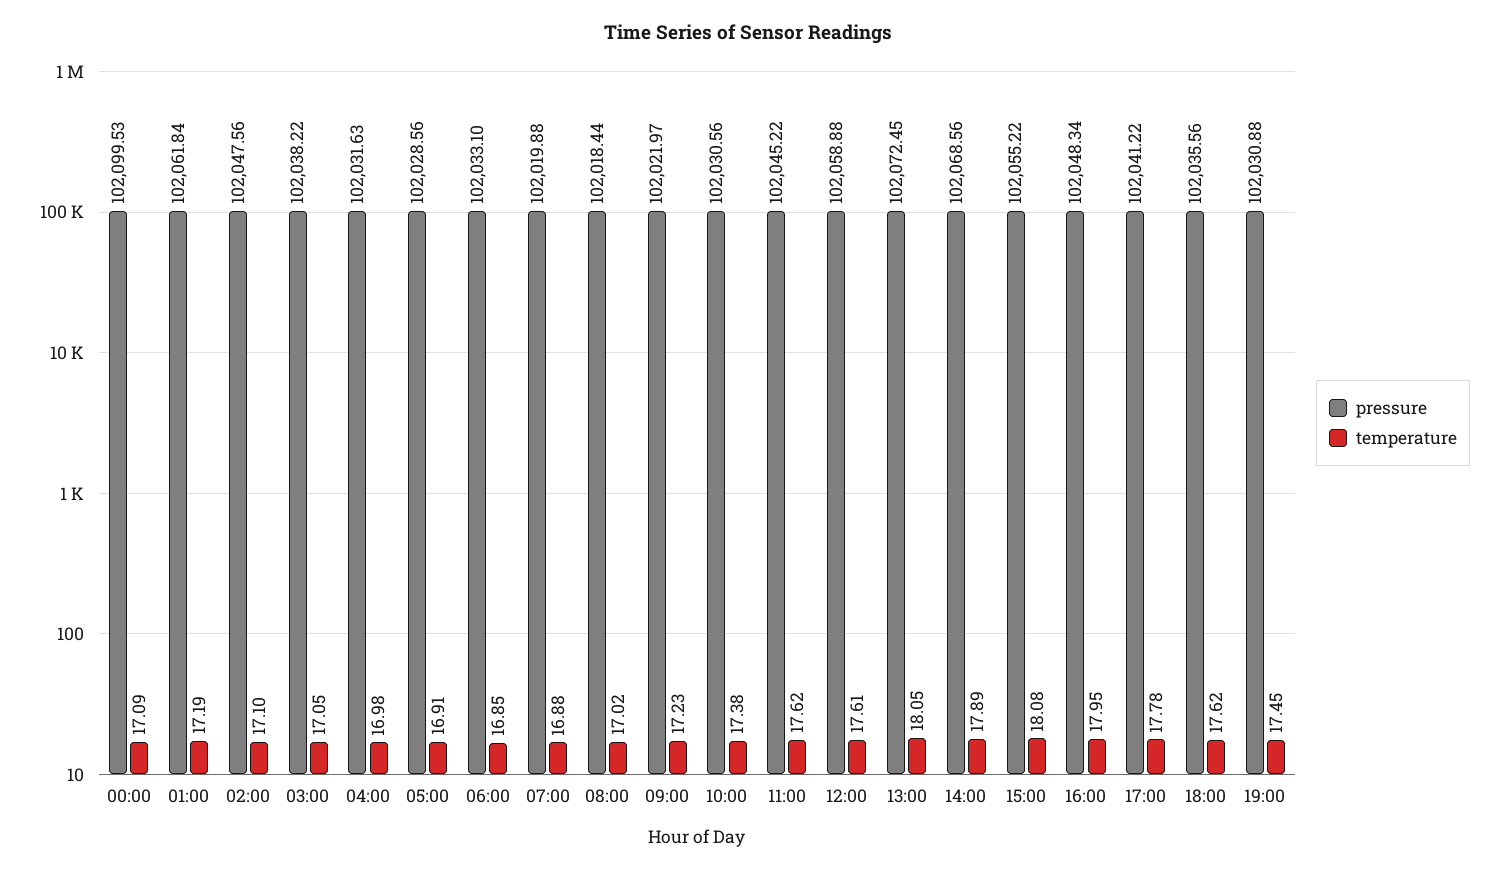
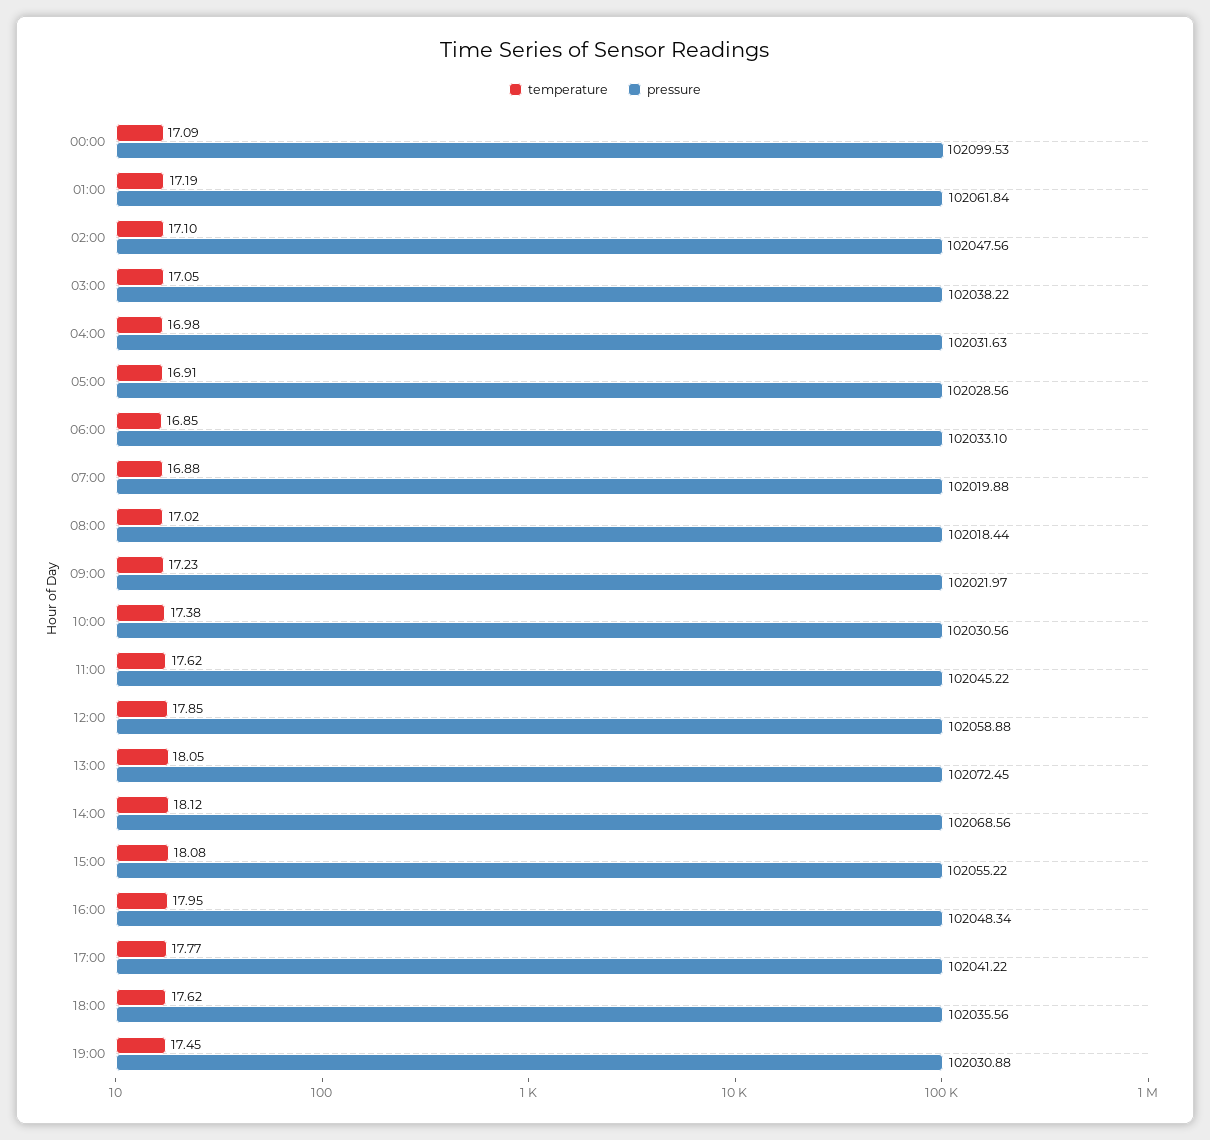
temperature, 12:00: 17.61 -> 17.85
temperature, 14:00: 17.89 -> 18.12
temperature, 17:00: 17.78 -> 17.77

